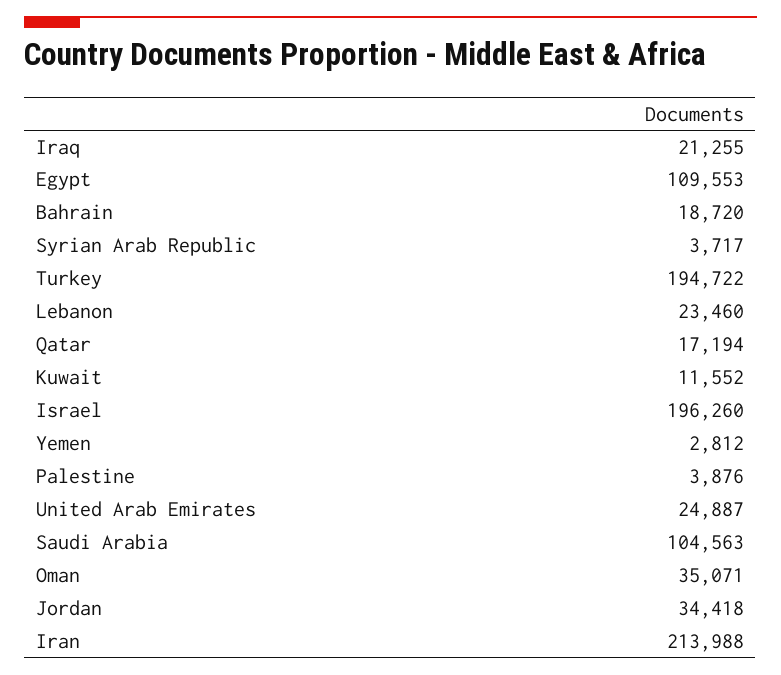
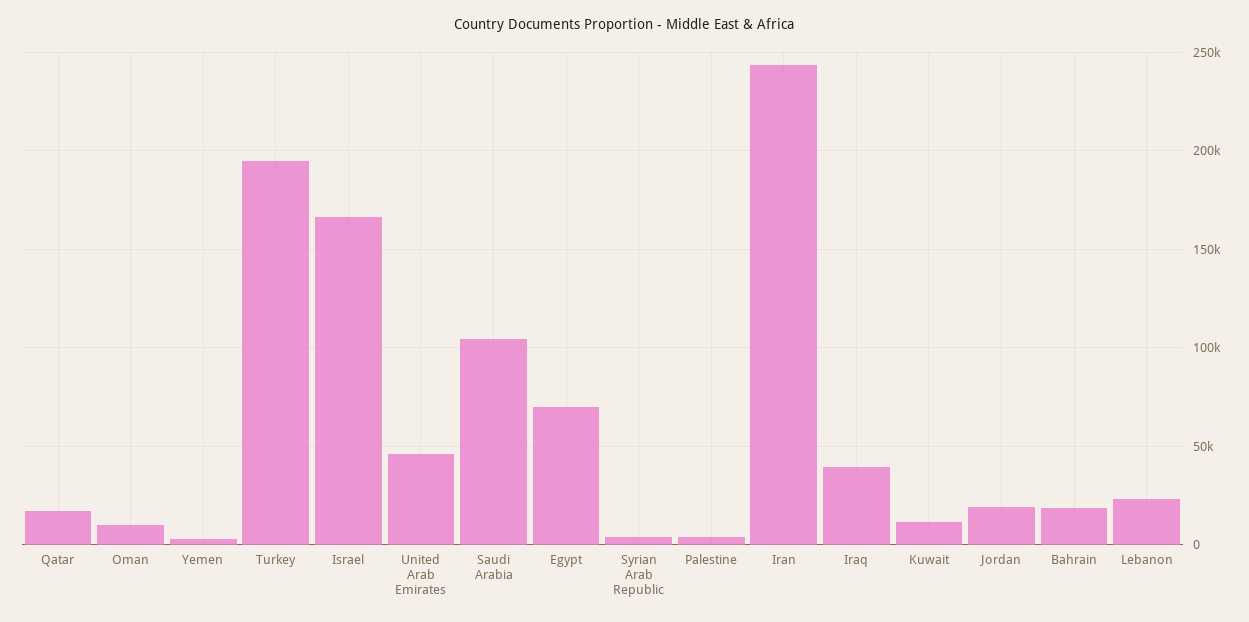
Iraq: 21255 -> 40000
Egypt: 109553 -> 70000
Israel: 196260 -> 165000
United Arab Emirates: 24887 -> 45000
Oman: 35071 -> 10000
Jordan: 34418 -> 20000
Iran: 213988 -> 245000

